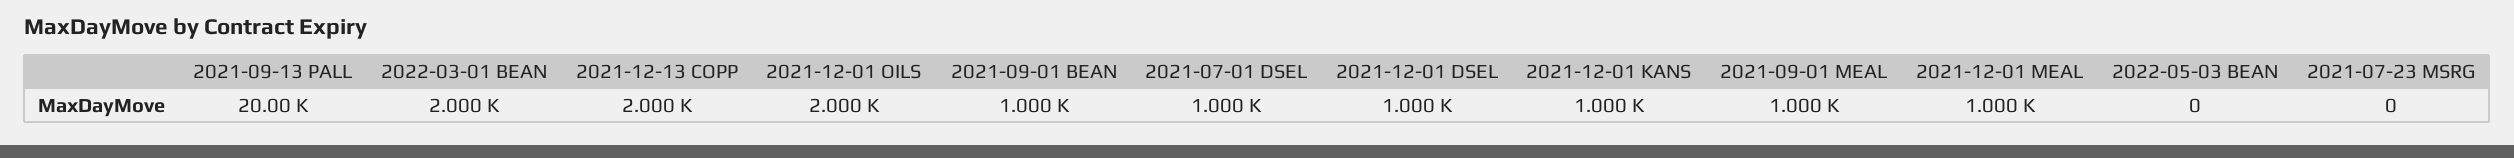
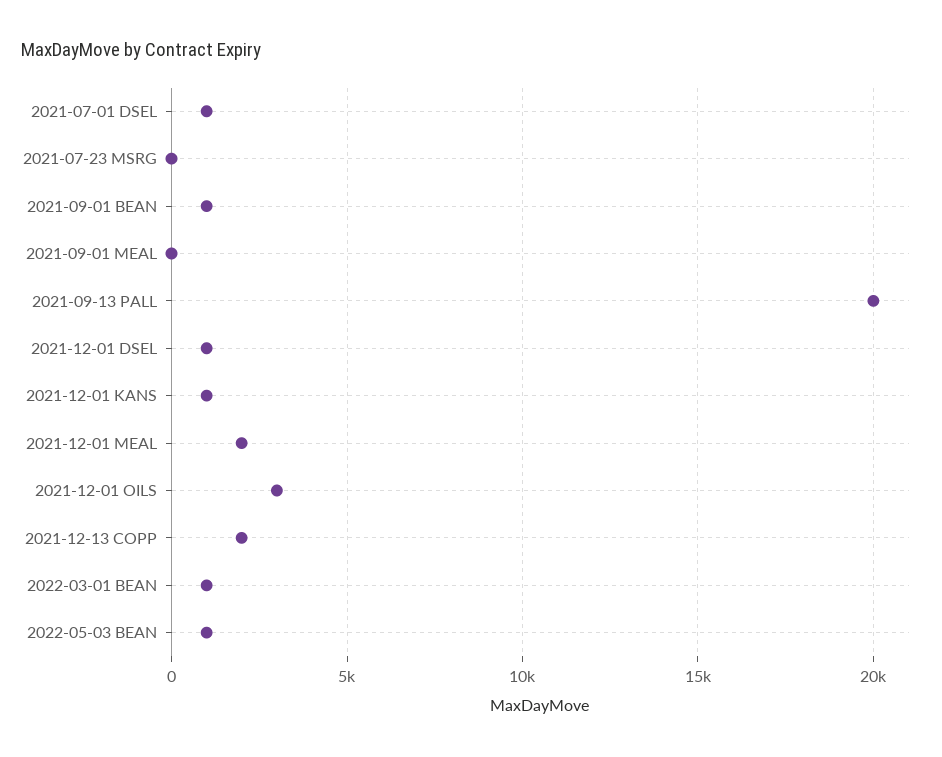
2022-03-01 BEAN: 2000 -> 1000
2021-12-01 OILS: 2000 -> 3000
2021-09-01 MEAL: 1000 -> 0
2021-12-01 MEAL: 1000 -> 2000
2022-05-03 BEAN: 0 -> 1000

